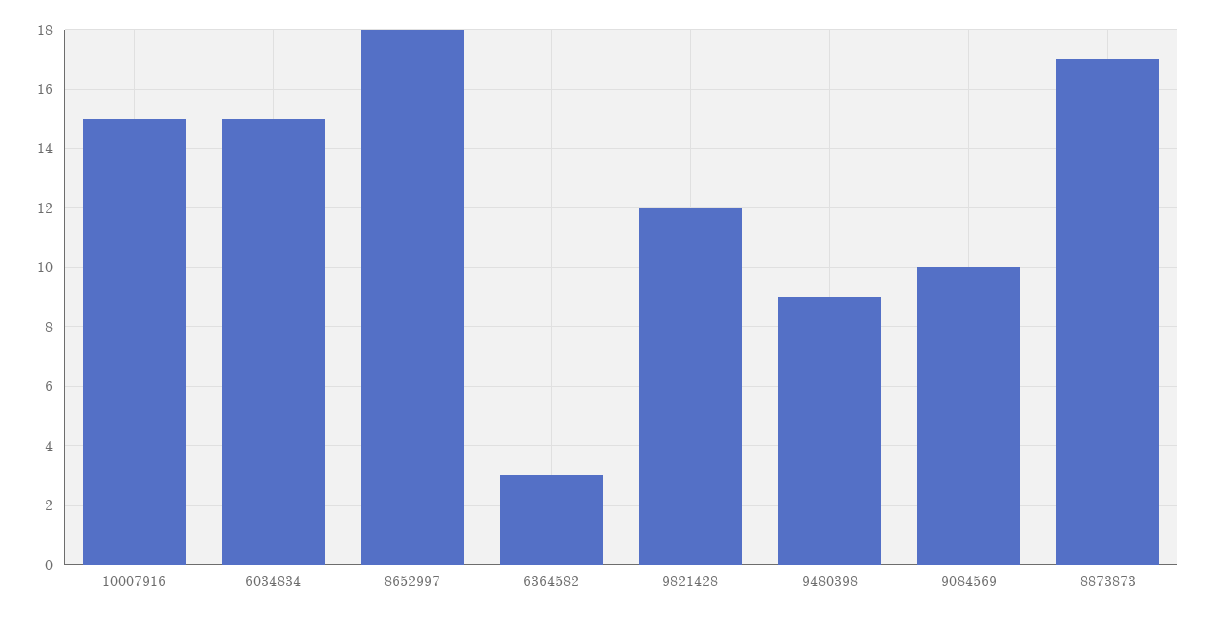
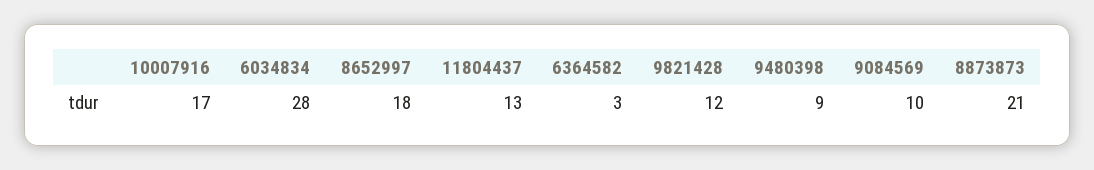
10007916: 15 -> 17
6034834: 15 -> 28
8873873: 17 -> 21
11804437: none -> 13

